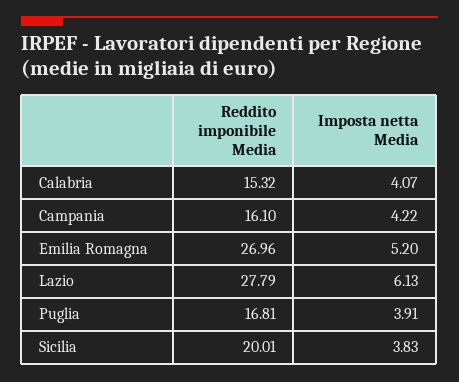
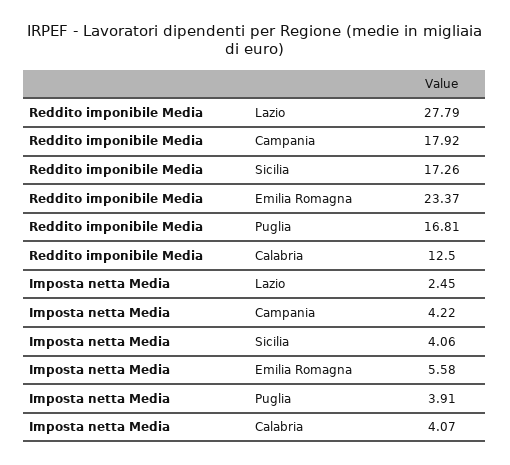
Reddito imponibile Media, Calabria: 15.32 -> 12.5
Reddito imponibile Media, Campania: 16.1 -> 17.92
Reddito imponibile Media, Emilia Romagna: 26.96 -> 23.37
Imposta netta Media, Emilia Romagna: 5.2 -> 5.58
Imposta netta Media, Lazio: 6.13 -> 2.45
Reddito imponibile Media, Sicilia: 20.01 -> 17.26
Imposta netta Media, Sicilia: 3.83 -> 4.06

